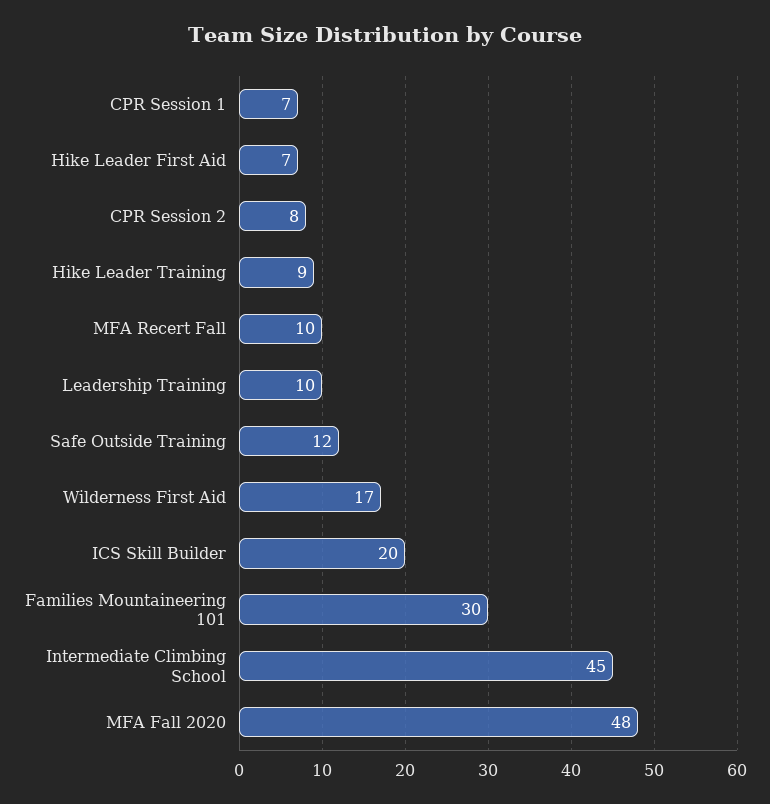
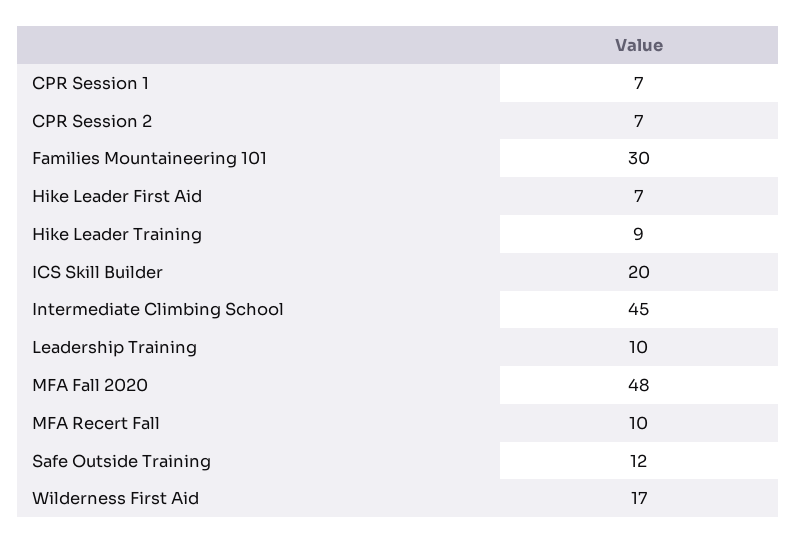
CPR Session 2: 8 -> 7

